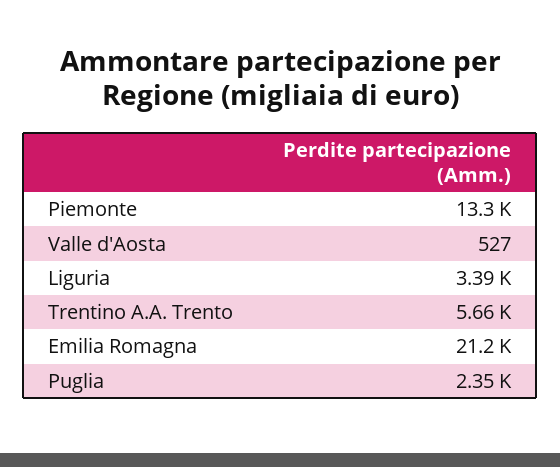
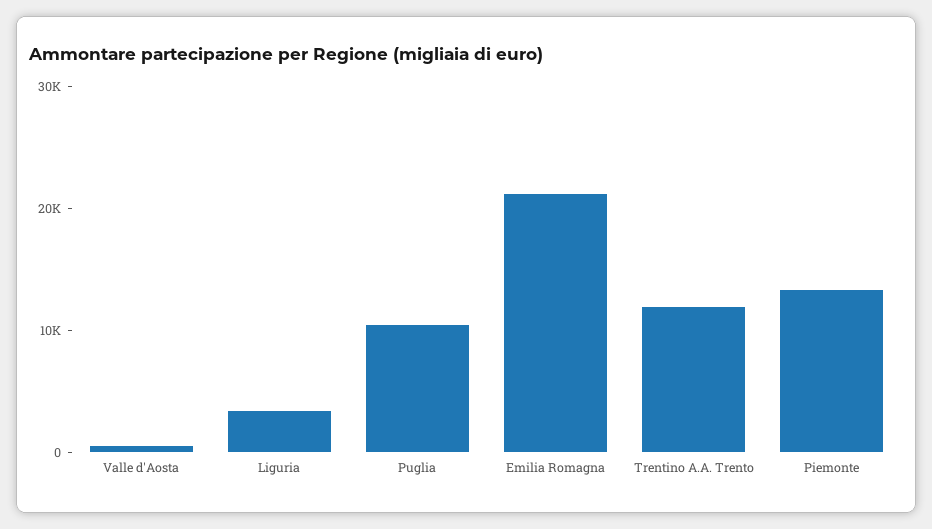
Trentino A.A. Trento: 5660 -> 12000
Puglia: 2350 -> 10000

